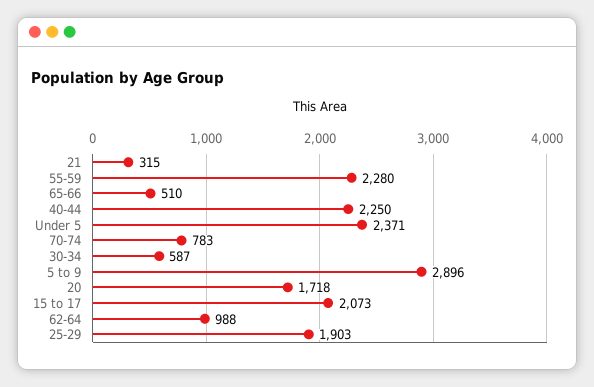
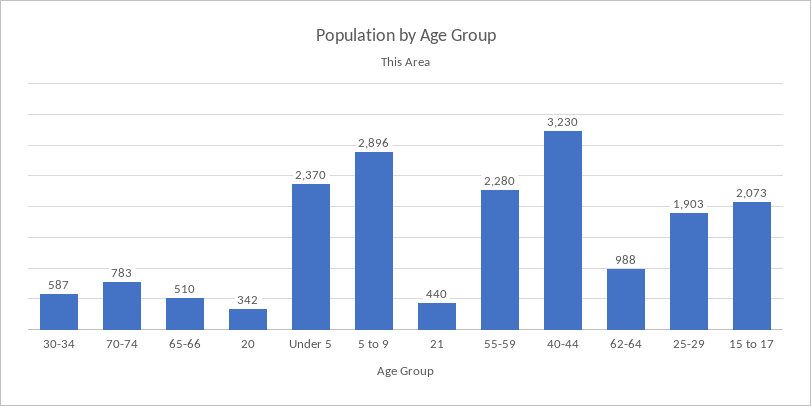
21: 315 -> 440
40-44: 2250 -> 3230
Under 5: 2371 -> 2370
20: 1718 -> 342

